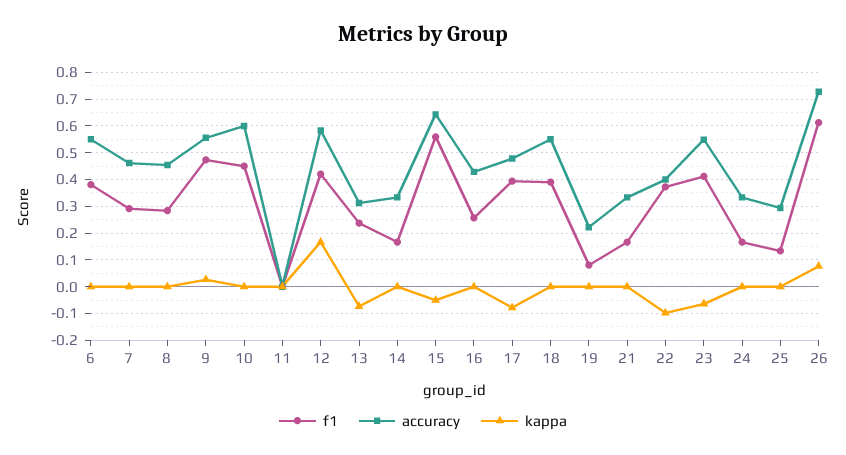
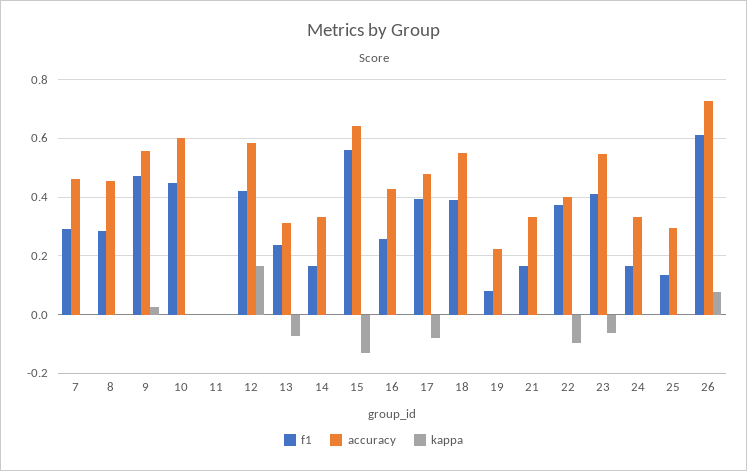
f1, 6: 0.375 -> none
accuracy, 6: 0.55 -> none
kappa, 6: 0 -> none
kappa, 15: -0.05 -> -0.125

